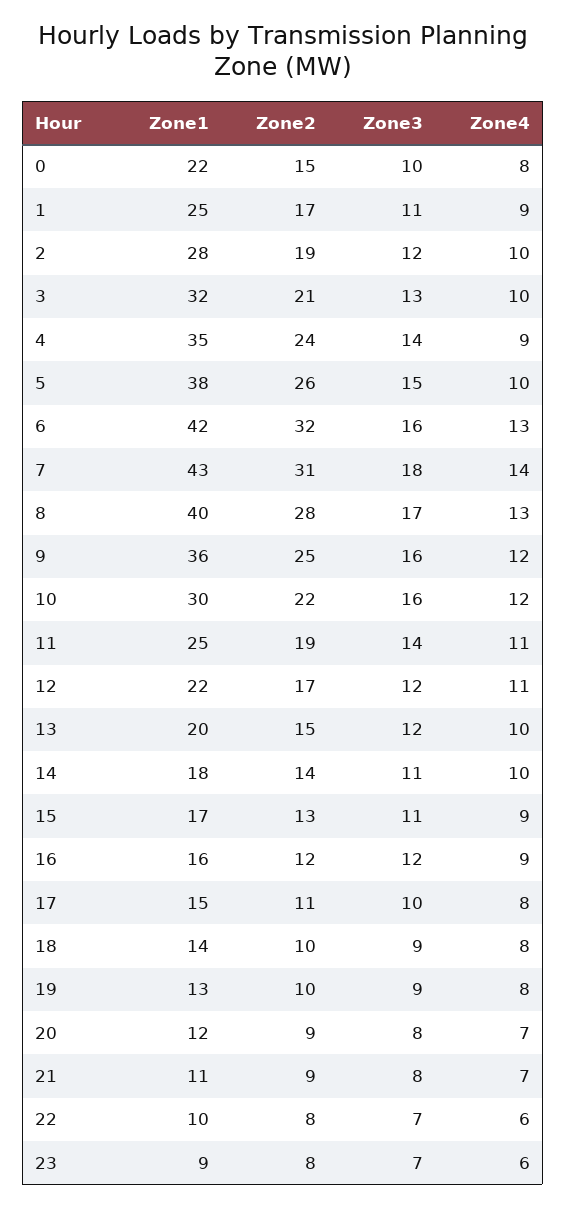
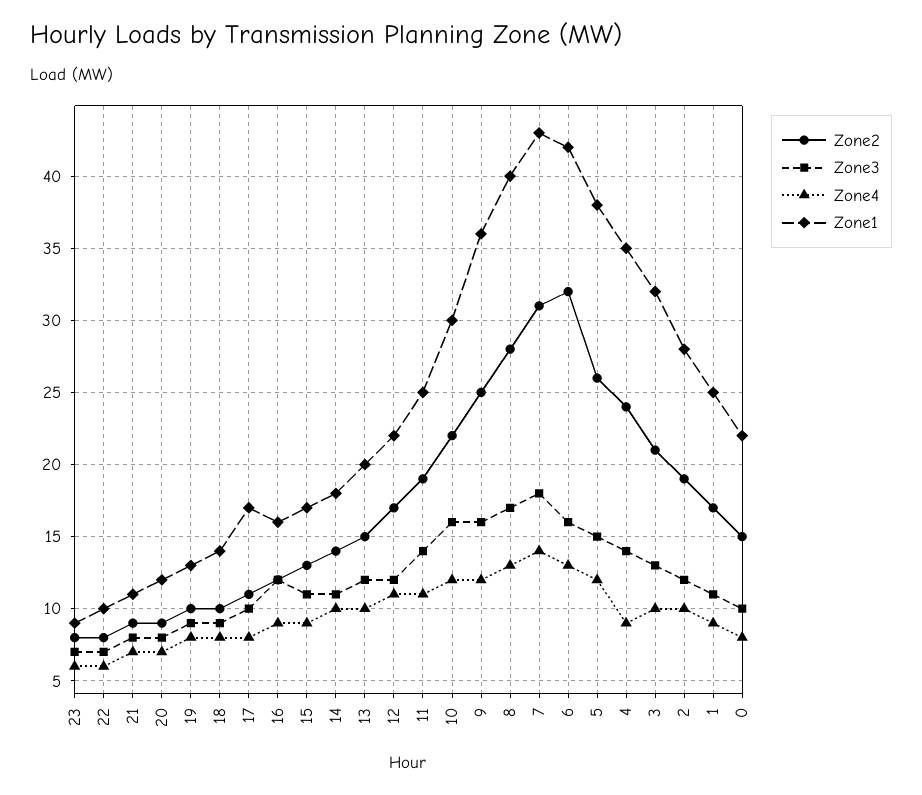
Zone4, 5: 10 -> 12
Zone1, 17: 15 -> 17

